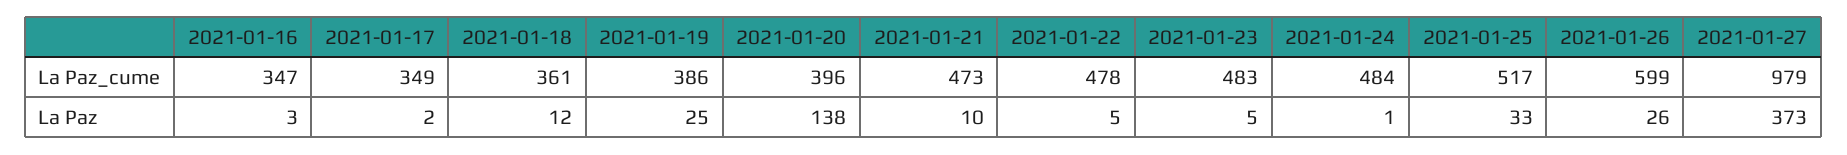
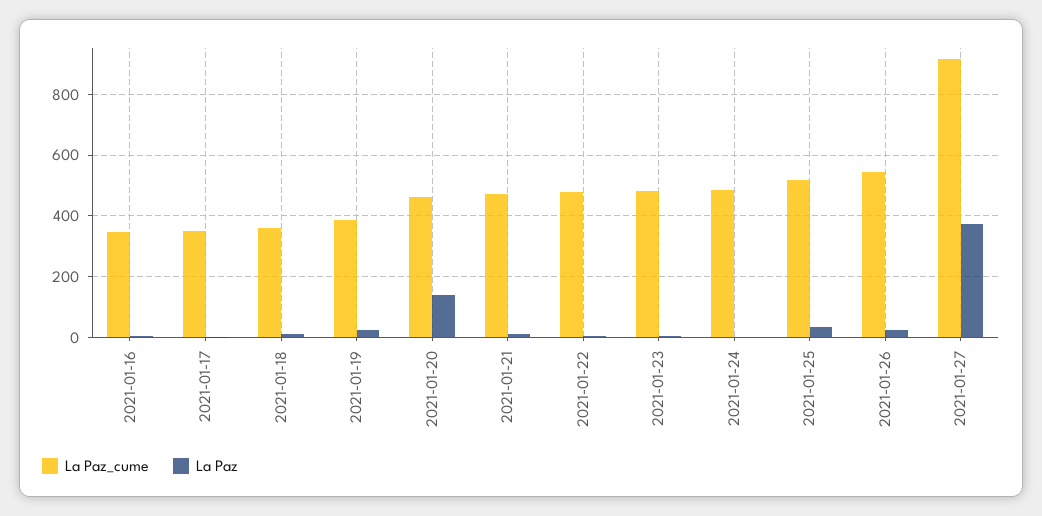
La Paz_cume, 2021-01-20: 396 -> 460
La Paz_cume, 2021-01-26: 599 -> 540
La Paz_cume, 2021-01-27: 979 -> 920

